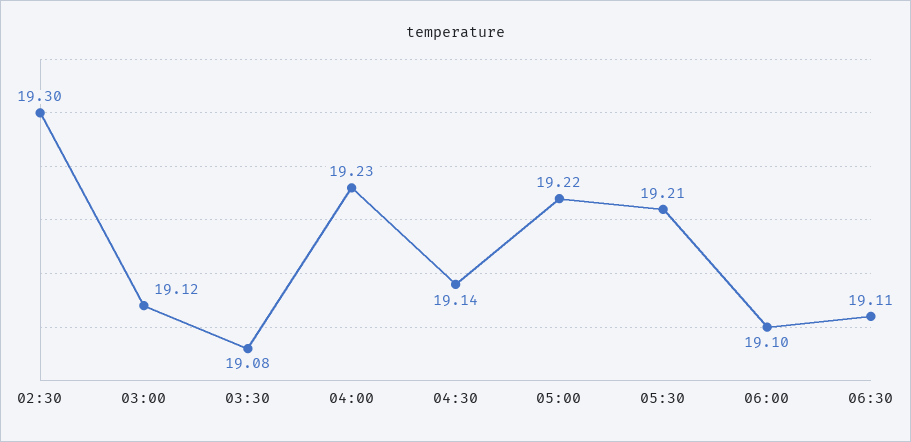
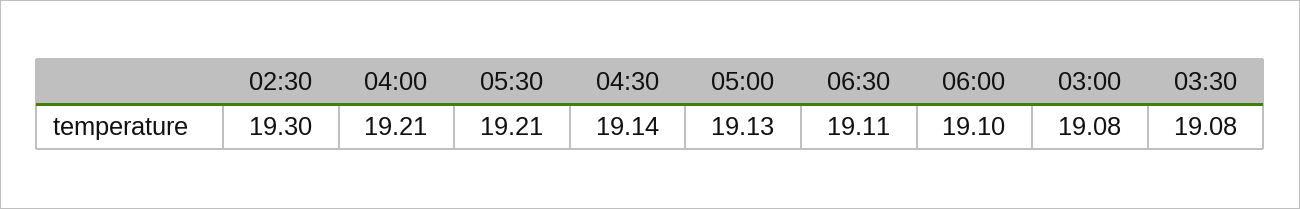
03:00: 19.12 -> 19.08
04:00: 19.23 -> 19.21
05:00: 19.22 -> 19.13

